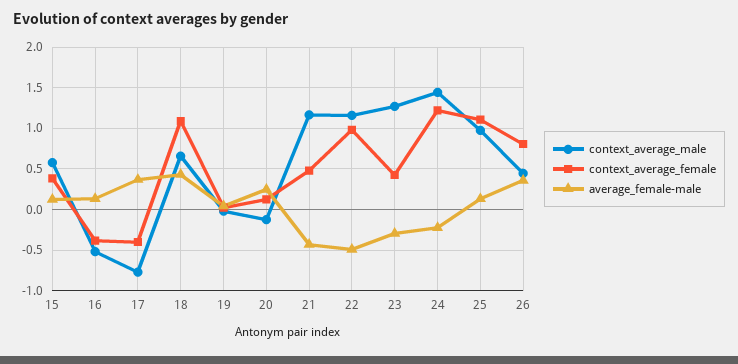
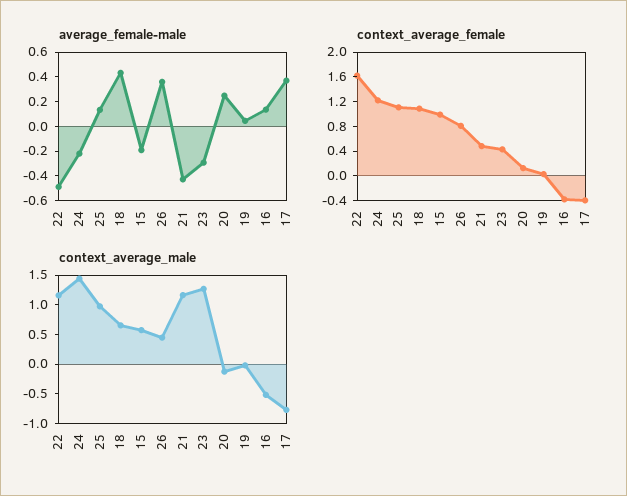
context_average_female, 15: 0.4 -> 1
average_female-male, 15: 0.1 -> -0.2
context_average_female, 22: 1 -> 1.6

